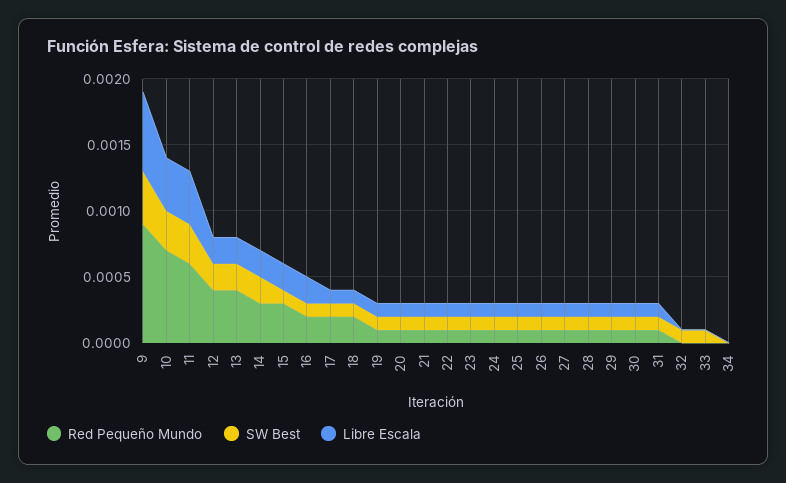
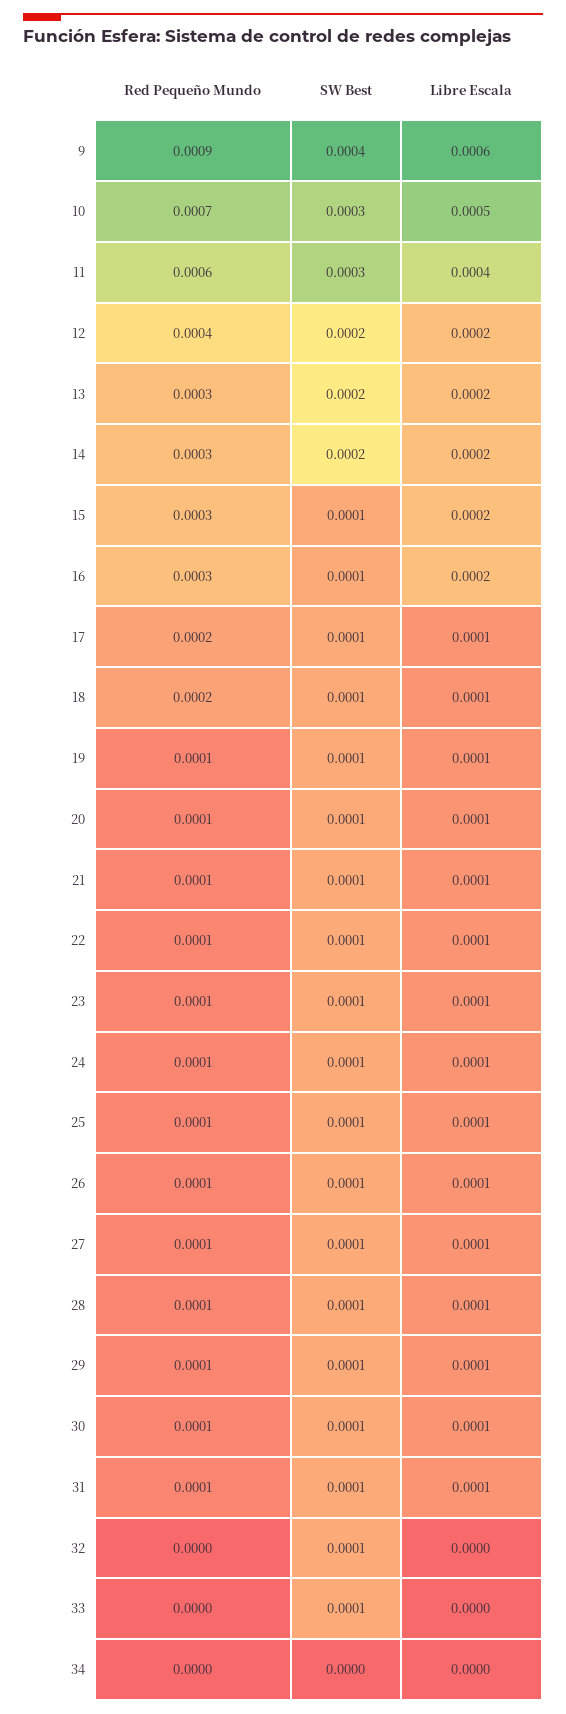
Libre Escala, 10: 0.0004 -> 0.0005
Red Pequeño Mundo, 13: 0.0004 -> 0.0003
Red Pequeño Mundo, 16: 0.0002 -> 0.0003

